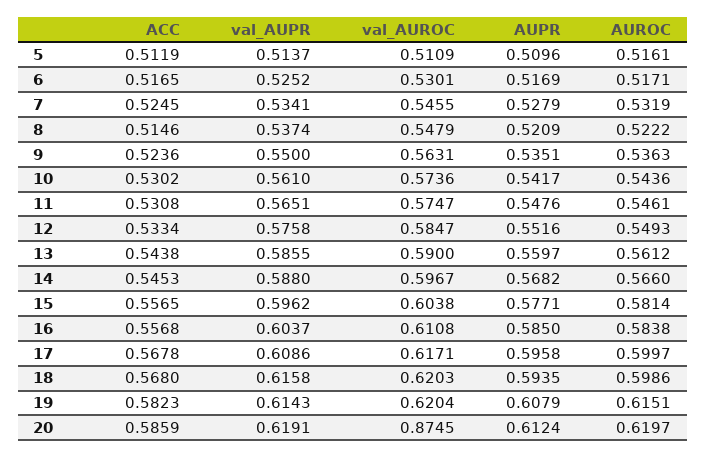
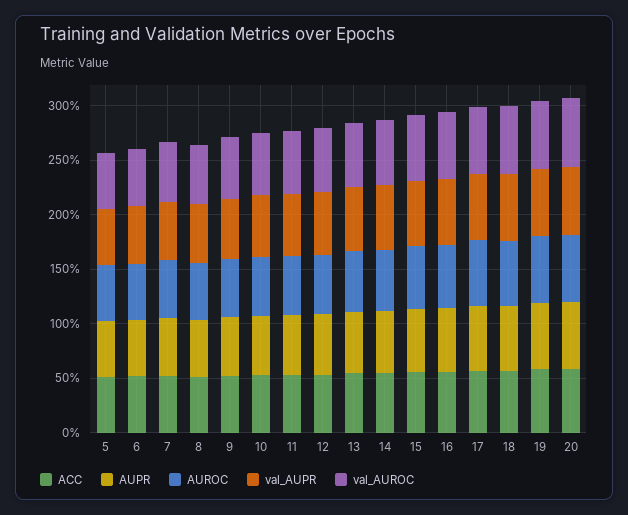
val_AUROC, 20: 0.8745 -> 0.6

